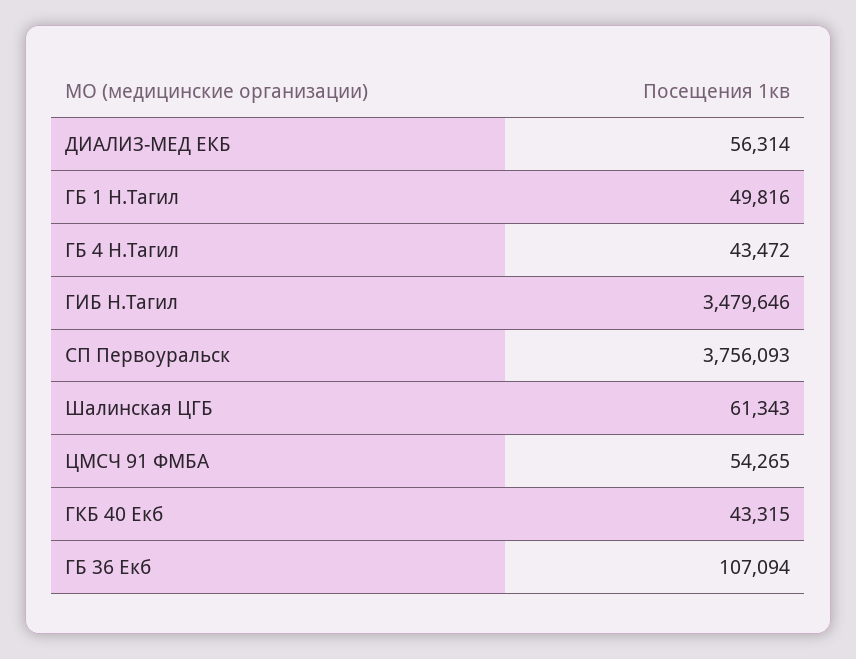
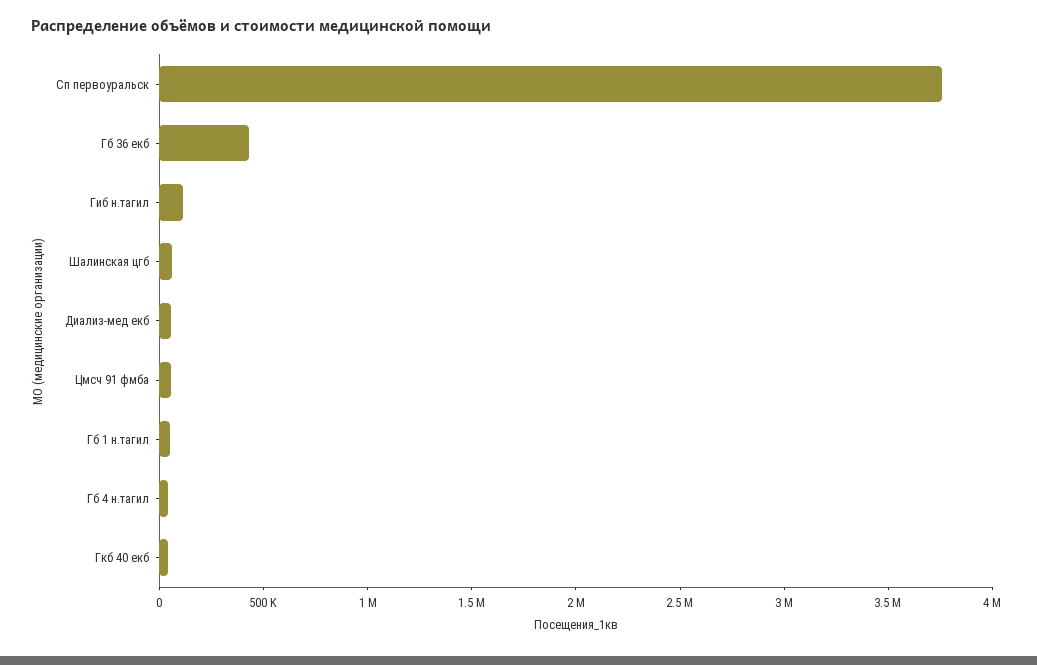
ГИБ Н.Тагил: 3479646 -> 100000
ГБ 36 Екб: 107094 -> 400000

